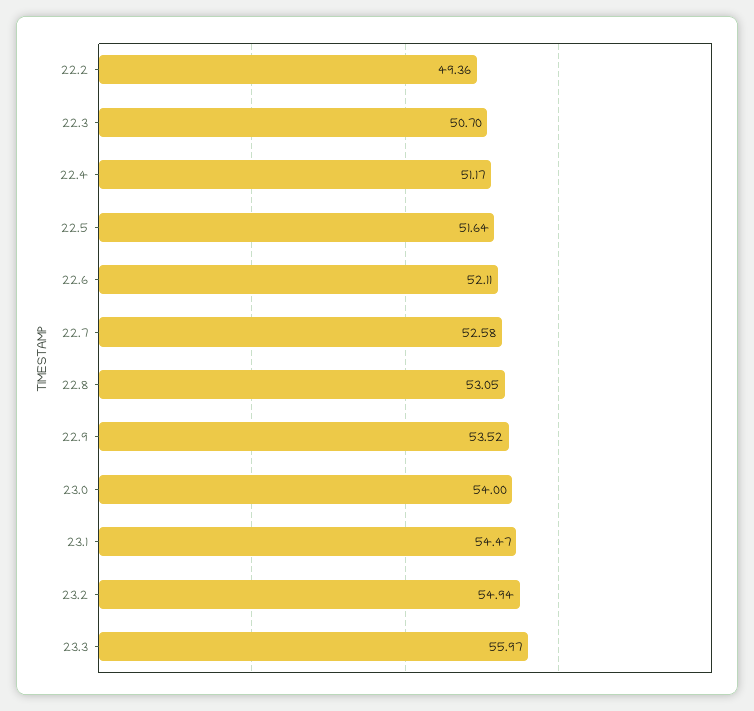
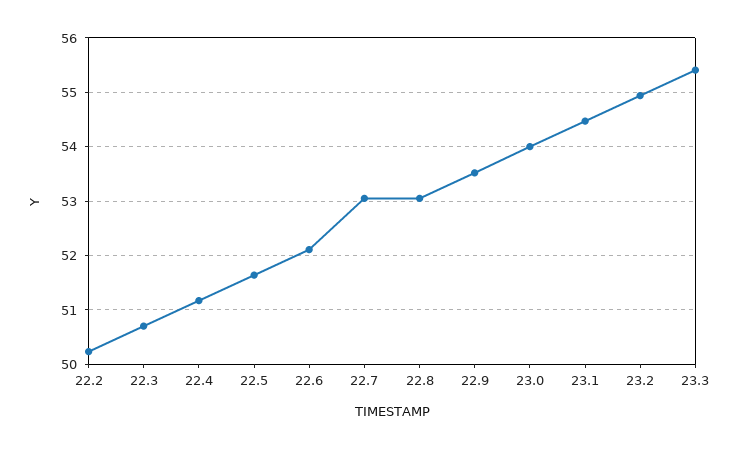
22.2: 49.36 -> 50.2
22.7: 52.58 -> 53
23.3: 55.97 -> 55.4

